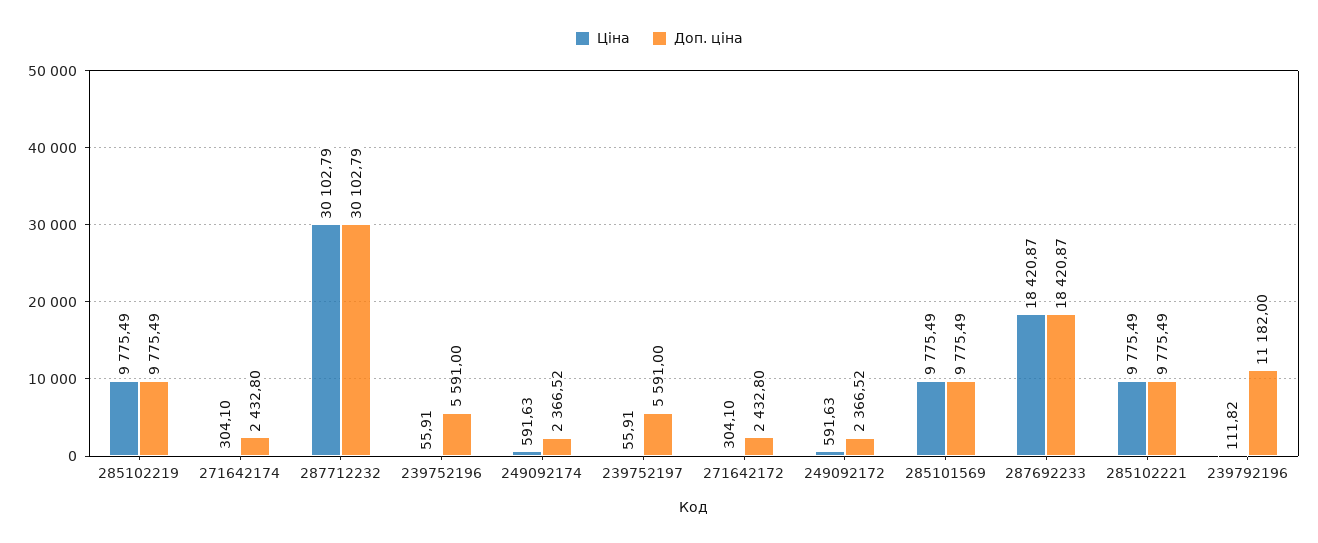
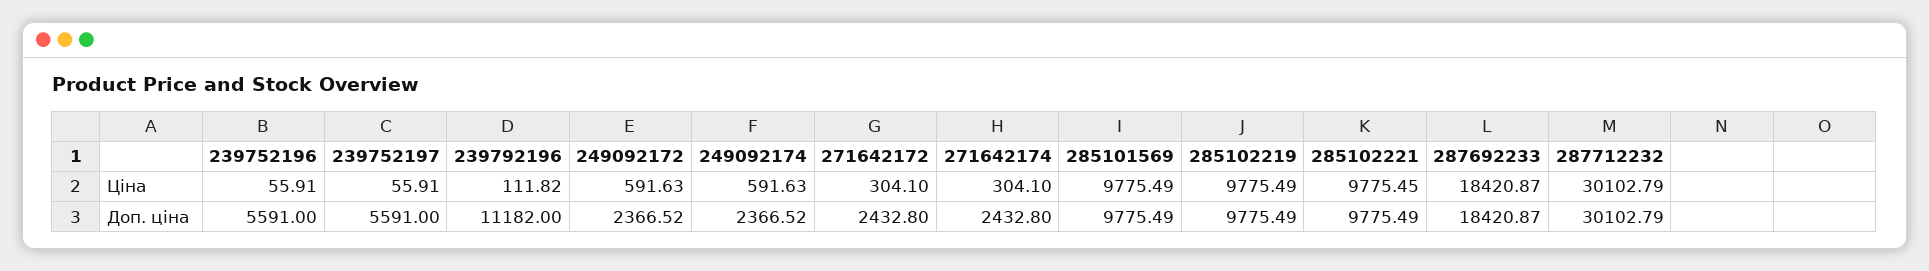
Ціна, 285102221: 9775.49 -> 9775.45

